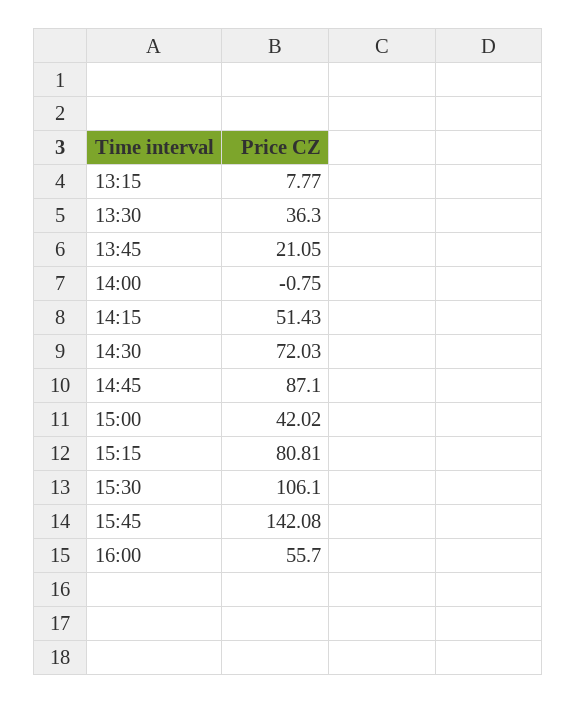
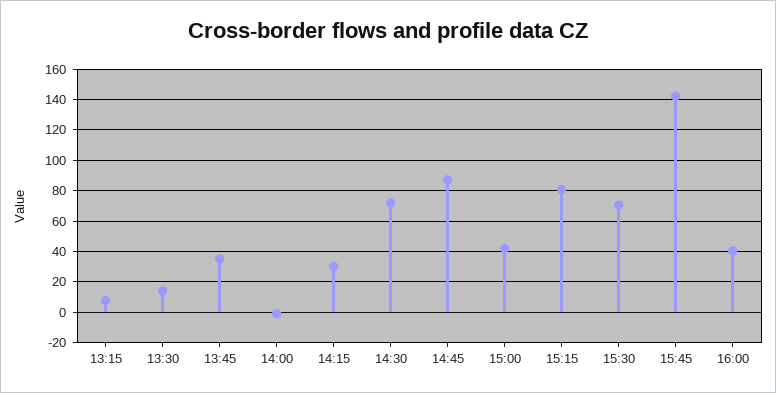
13:30: 36.3 -> 15
13:45: 21.05 -> 35
14:15: 51.43 -> 30
15:30: 106.1 -> 70
16:00: 55.7 -> 40

